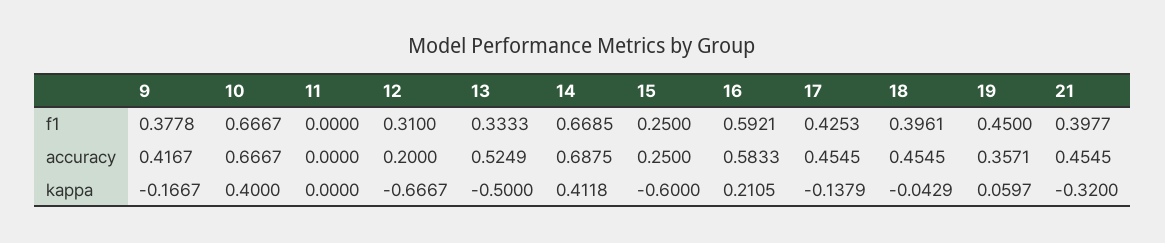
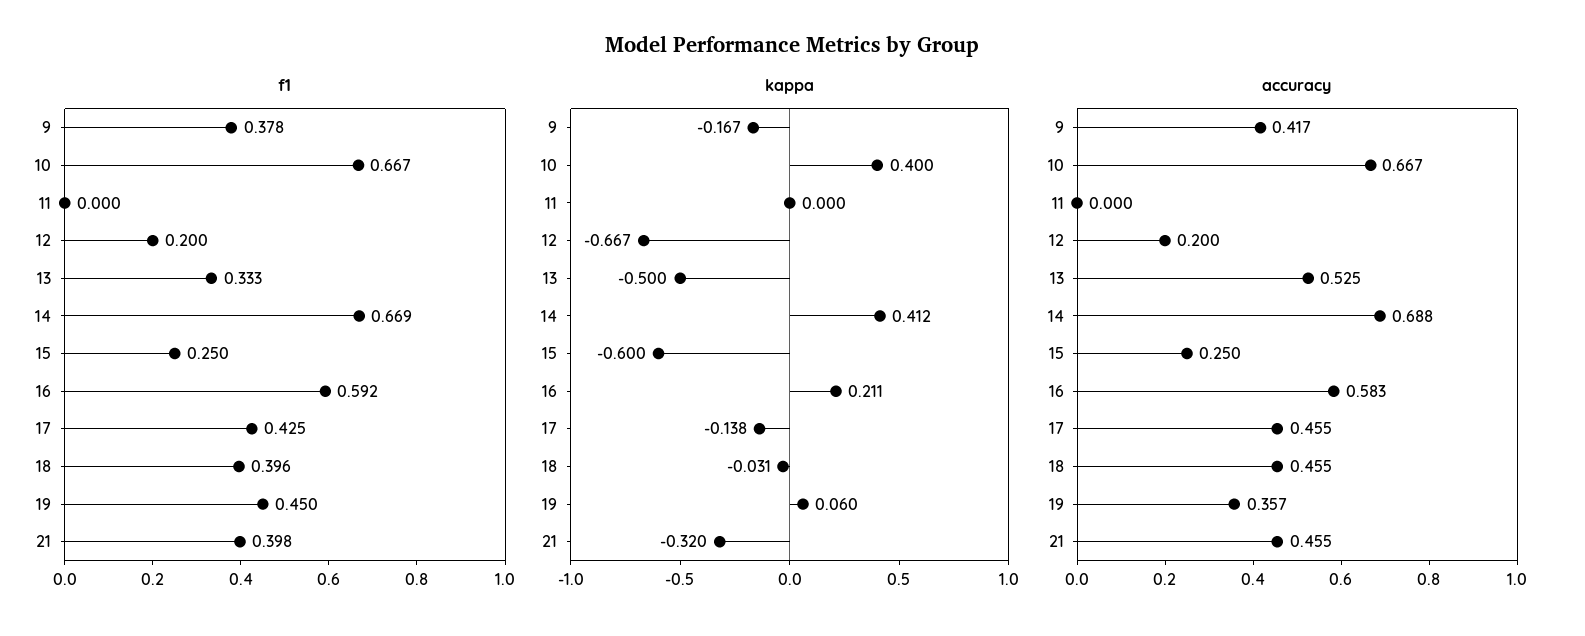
f1, 12: 0.31 -> 0.2
kappa, 18: -0.0429 -> -0.031

